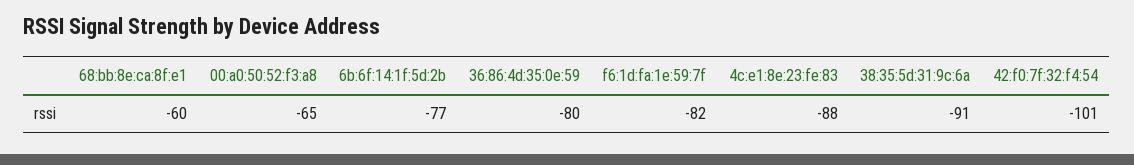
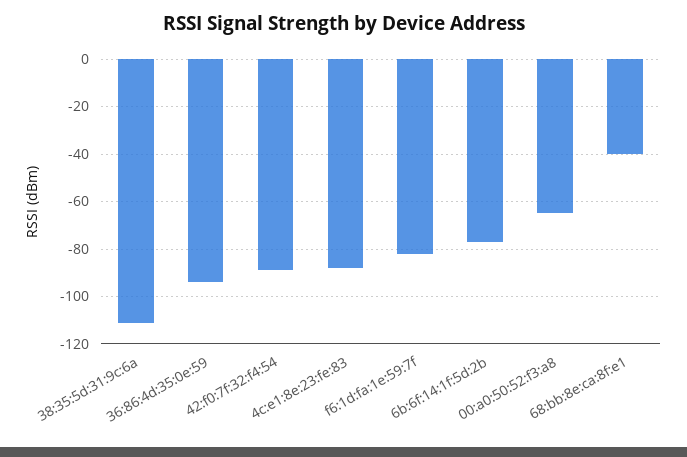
68:bb:8e:ca:8f:e1: -60 -> -40
36:86:4d:35:0e:59: -80 -> -95
38:35:5d:31:9c:6a: -91 -> -110
42:f0:7f:32:f4:54: -101 -> -90

